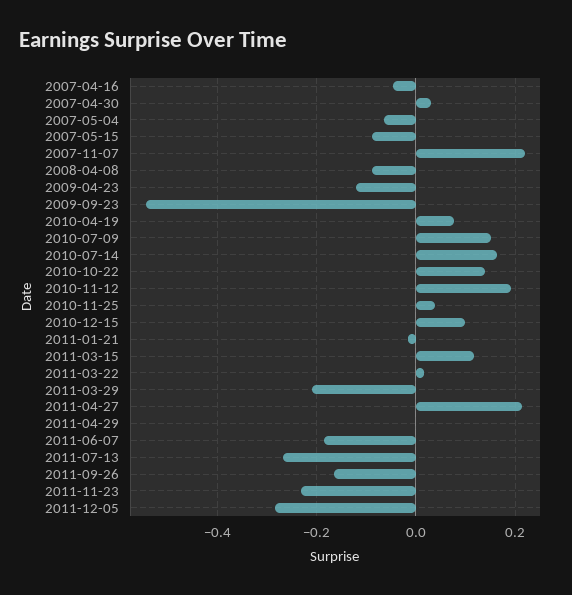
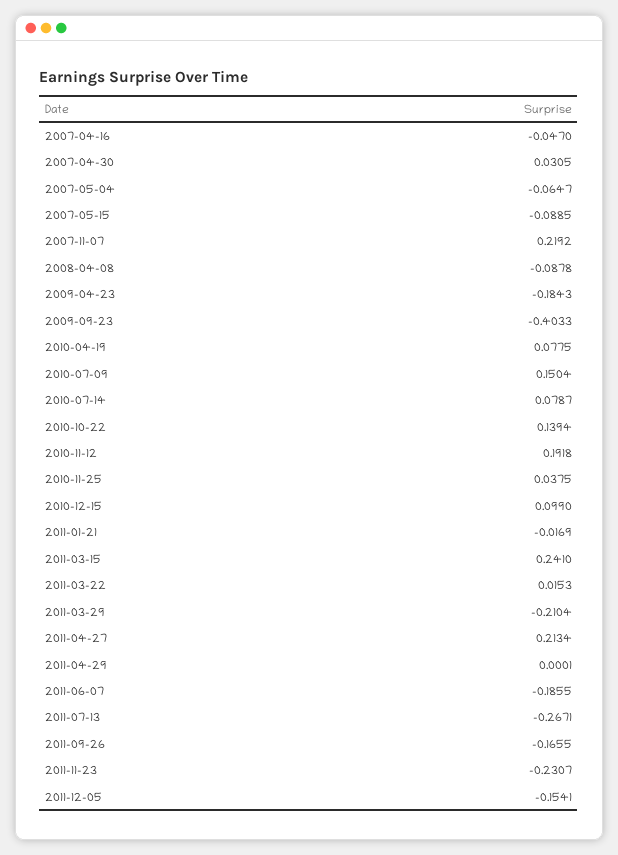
2009-04-23: -0.12 -> -0.1843
2009-09-23: -0.54 -> -0.4033
2010-07-14: 0.16 -> 0.0787
2011-03-15: 0.12 -> 0.241
2011-12-05: -0.28 -> -0.1541

